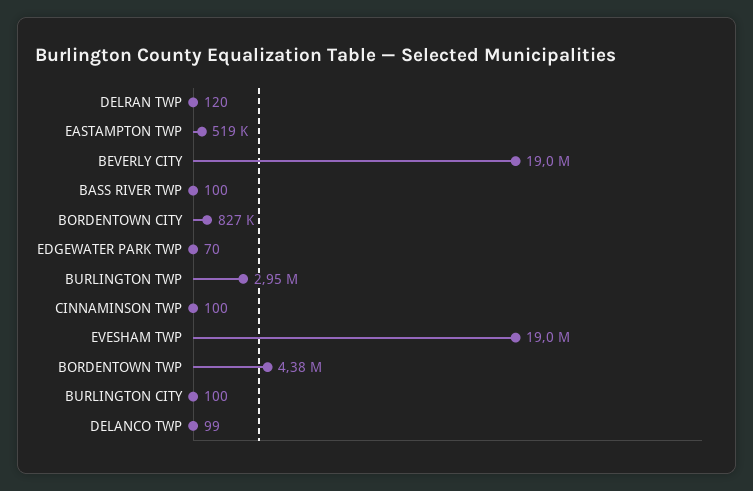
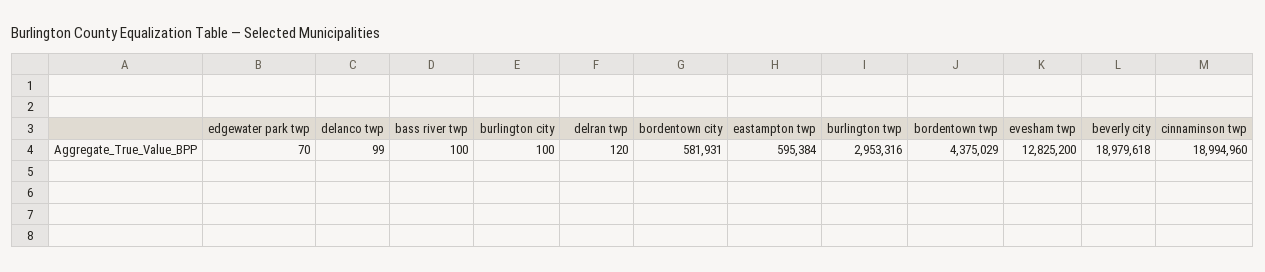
EASTAMPTON TWP: 519000 -> 595384
BORDENTOWN CITY: 827000 -> 581931
CINNAMINSON TWP: 100 -> 18994960
EVESHAM TWP: 19000000 -> 12825200

